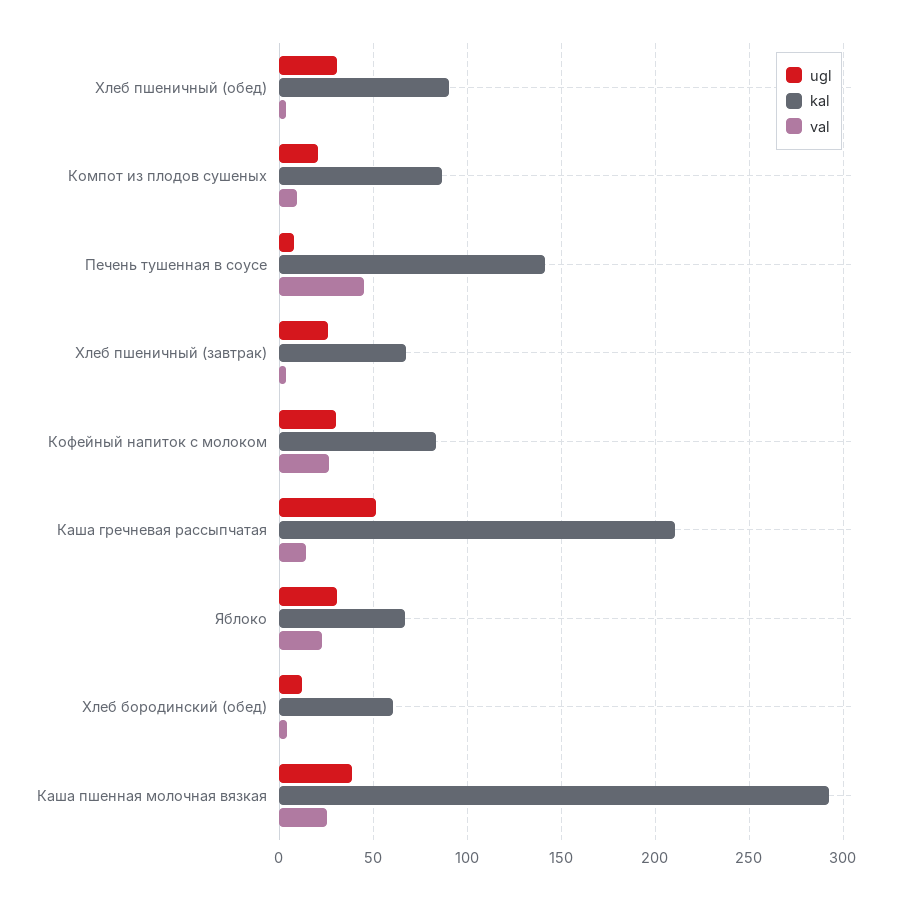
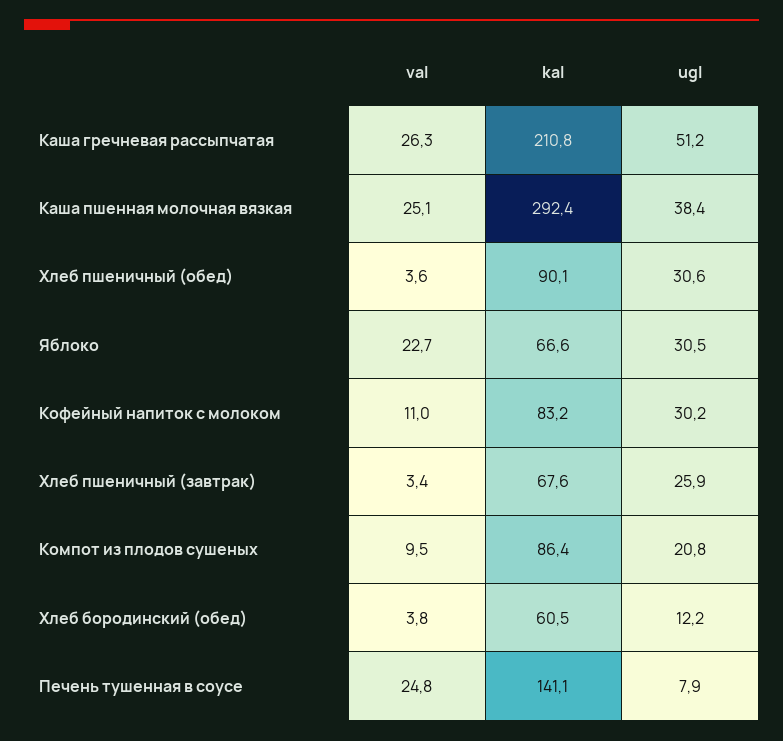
val, Печень тушенная в соусе: 45 -> 24.8
val, Кофейный напиток с молоком: 25 -> 11
val, Каша гречневая рассыпчатая: 15 -> 26.3

